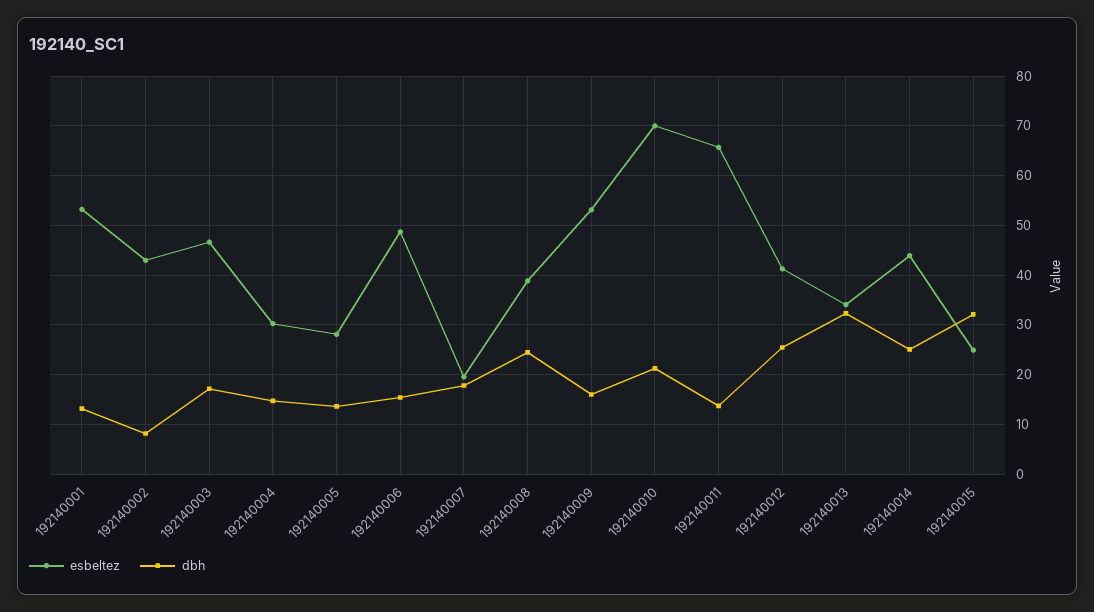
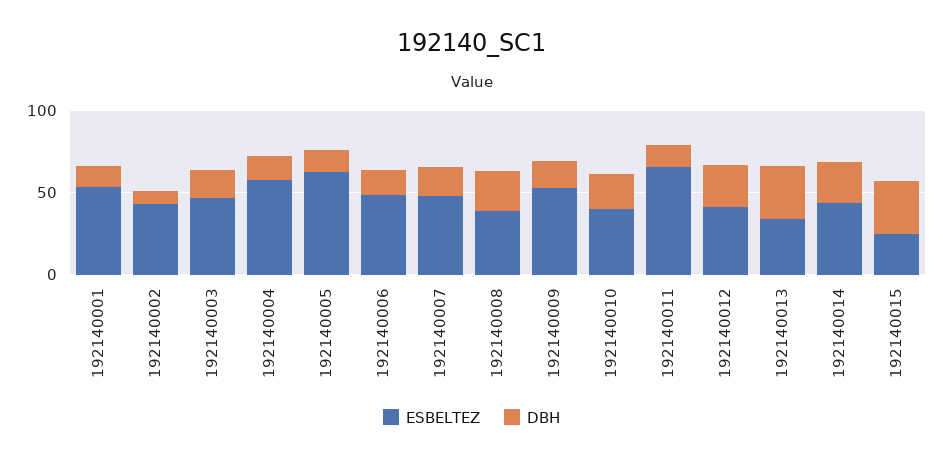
esbeltez, 192140004: 30 -> 60
esbeltez, 192140005: 28 -> 60
esbeltez, 192140007: 20 -> 50
esbeltez, 192140010: 70 -> 40

